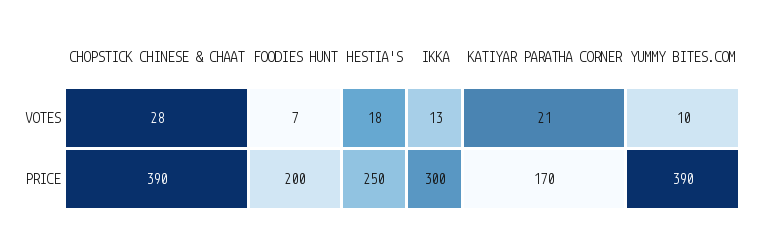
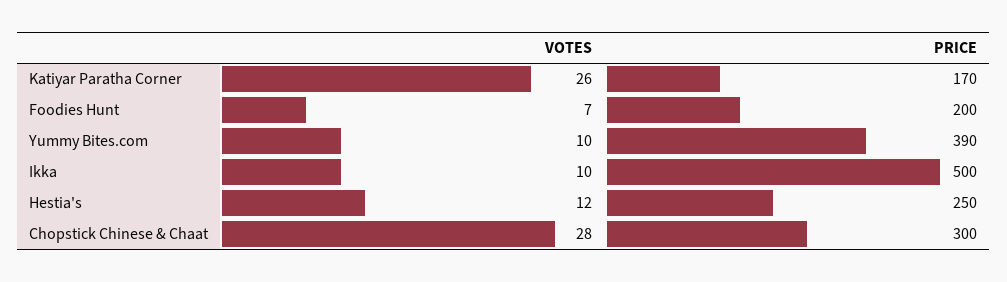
HESTIA'S, VOTES: 18 -> 12
IKKA, VOTES: 13 -> 10
KATIYAR PARATHA CORNER, VOTES: 21 -> 26
CHOPSTICK CHINESE & CHAAT, PRICE: 390 -> 300
IKKA, PRICE: 300 -> 500

